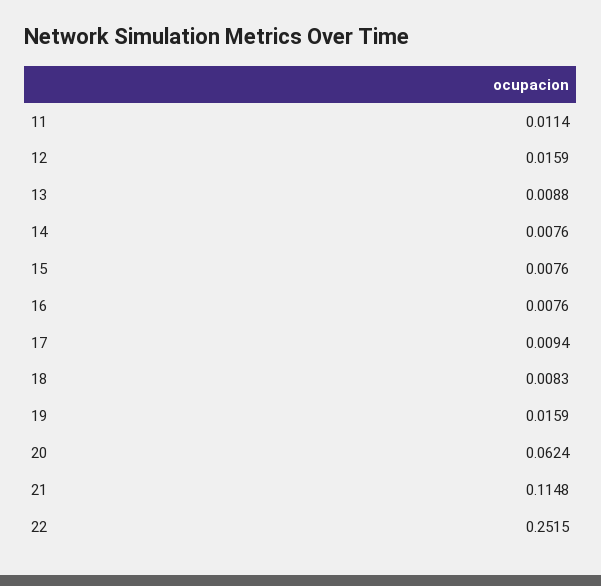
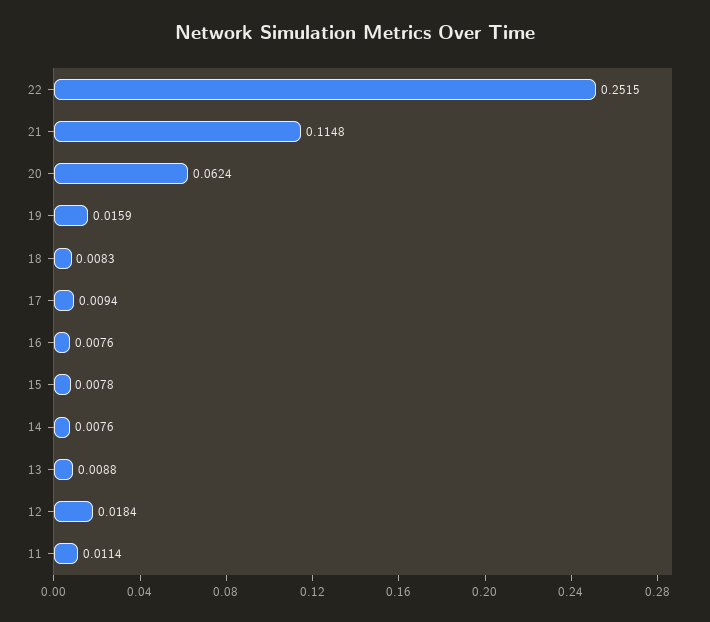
12: 0.0159 -> 0.0184
15: 0.0076 -> 0.0078

